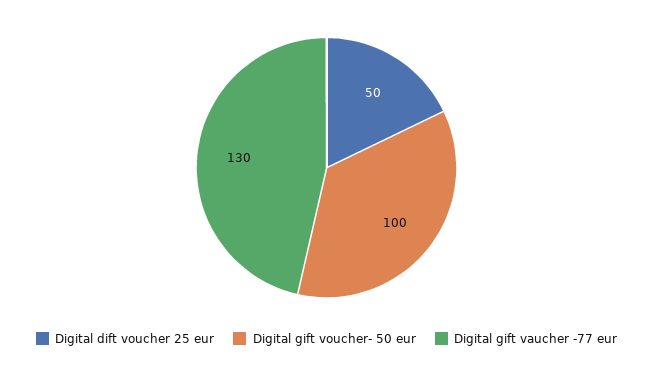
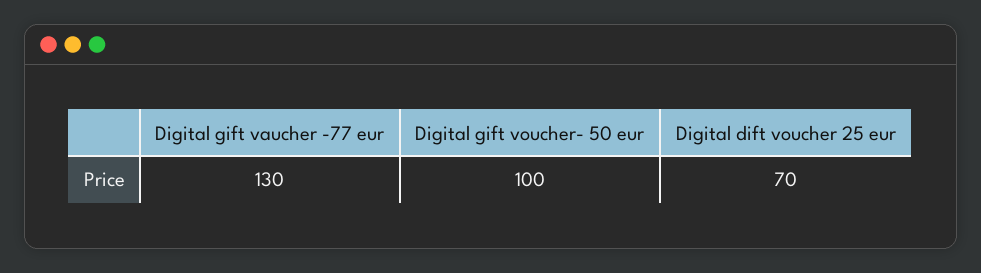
Digital dift voucher 25 eur: 50 -> 70

